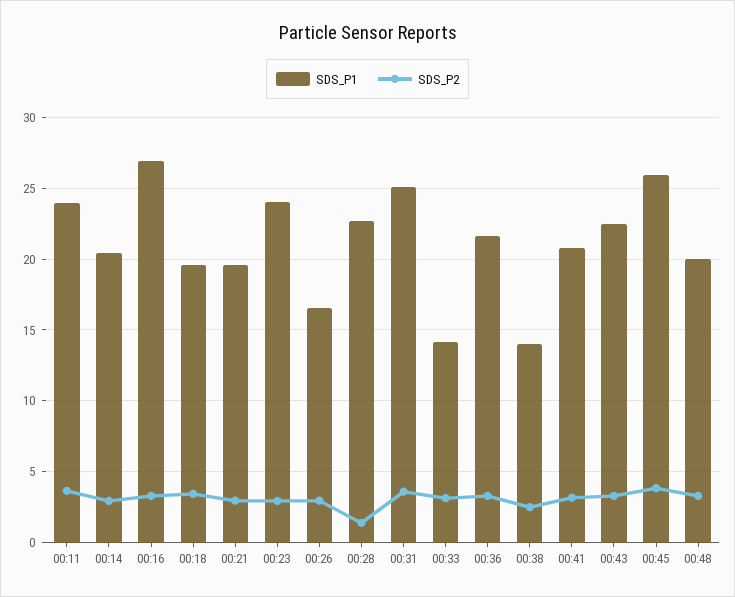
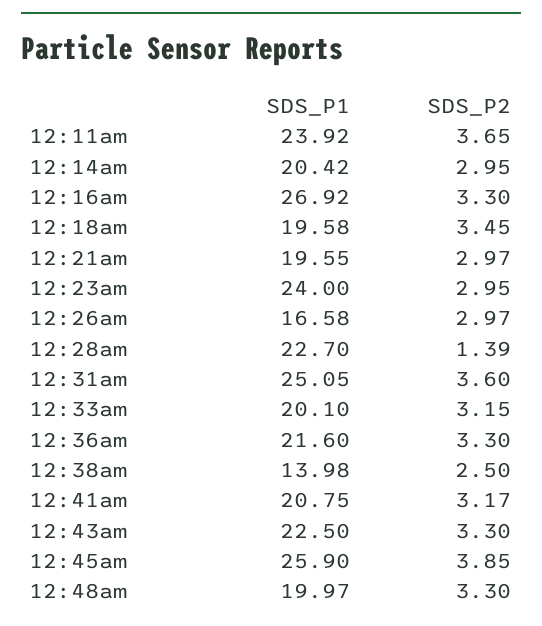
SDS_P1, 00:33: 14 -> 20.1

